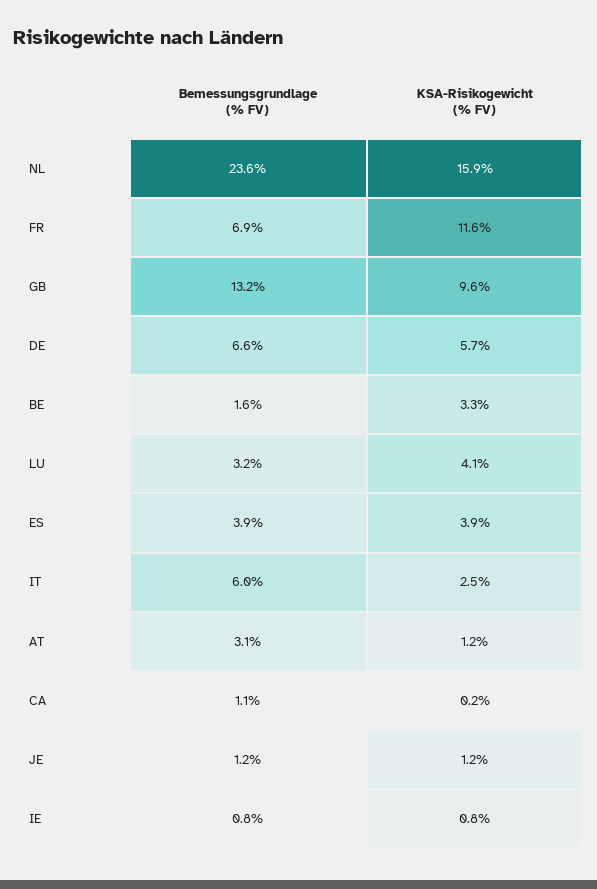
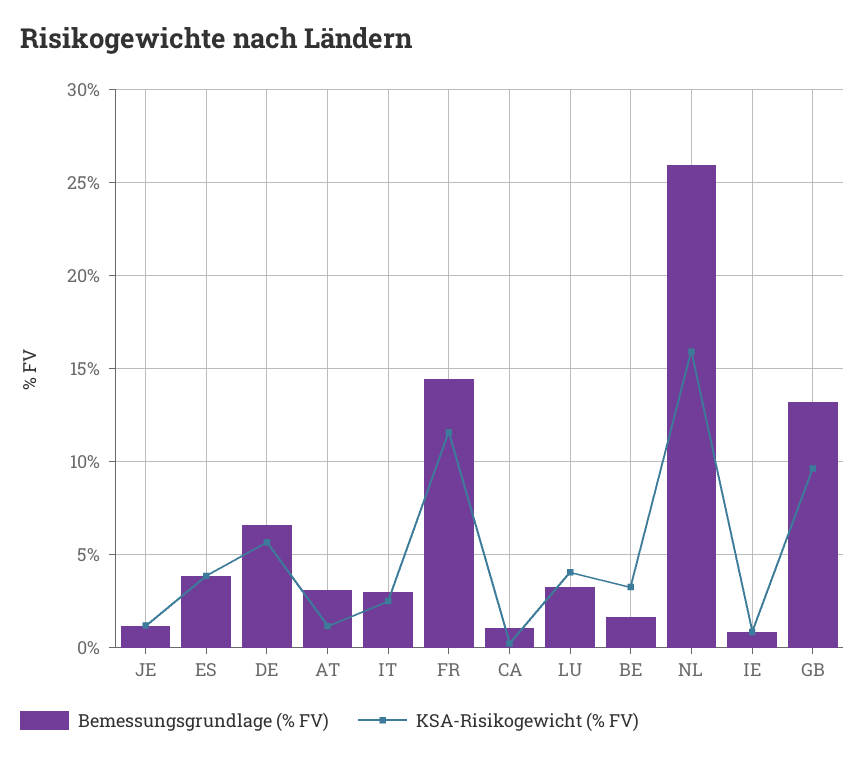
Bemessungsgrundlage (% FV), NL: 23.6 -> 26
Bemessungsgrundlage (% FV), FR: 6.9 -> 14.5
Bemessungsgrundlage (% FV), IT: 6 -> 3

